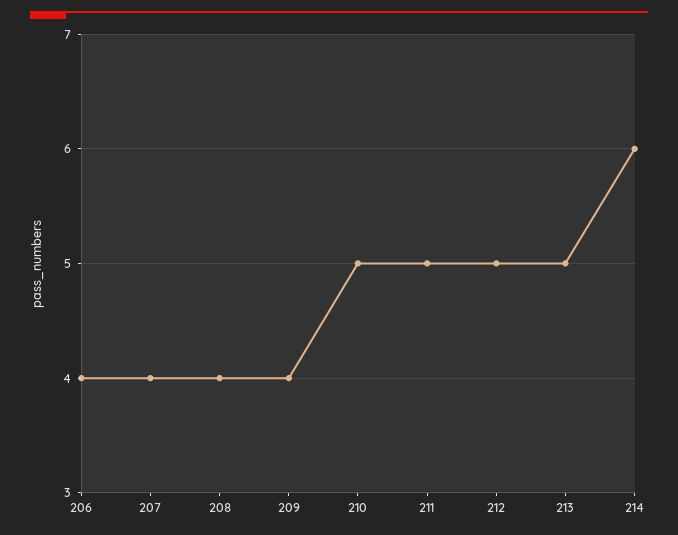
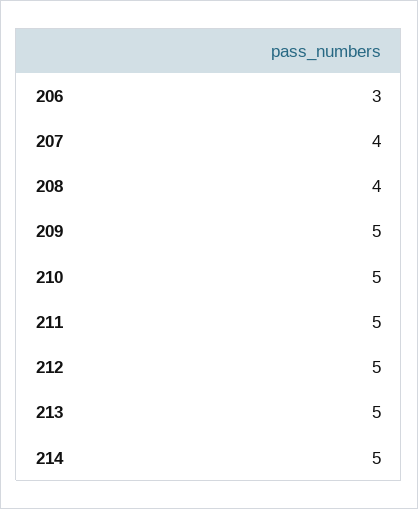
206: 4 -> 3
209: 4 -> 5
214: 6 -> 5

